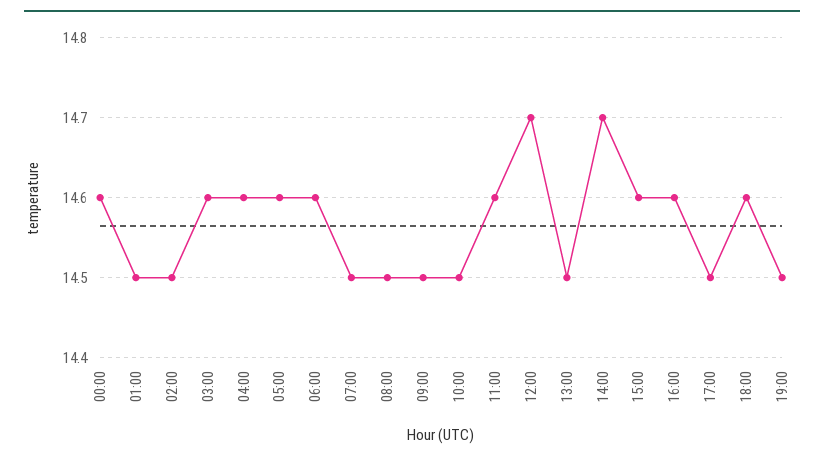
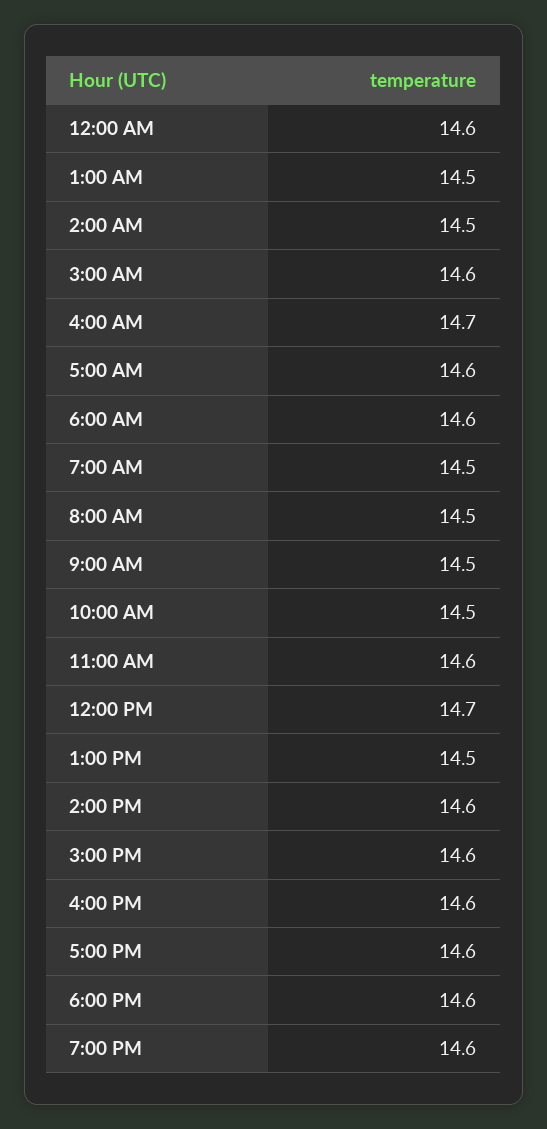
04:00: 14.6 -> 14.7
14:00: 14.7 -> 14.6
17:00: 14.5 -> 14.6
19:00: 14.5 -> 14.6

